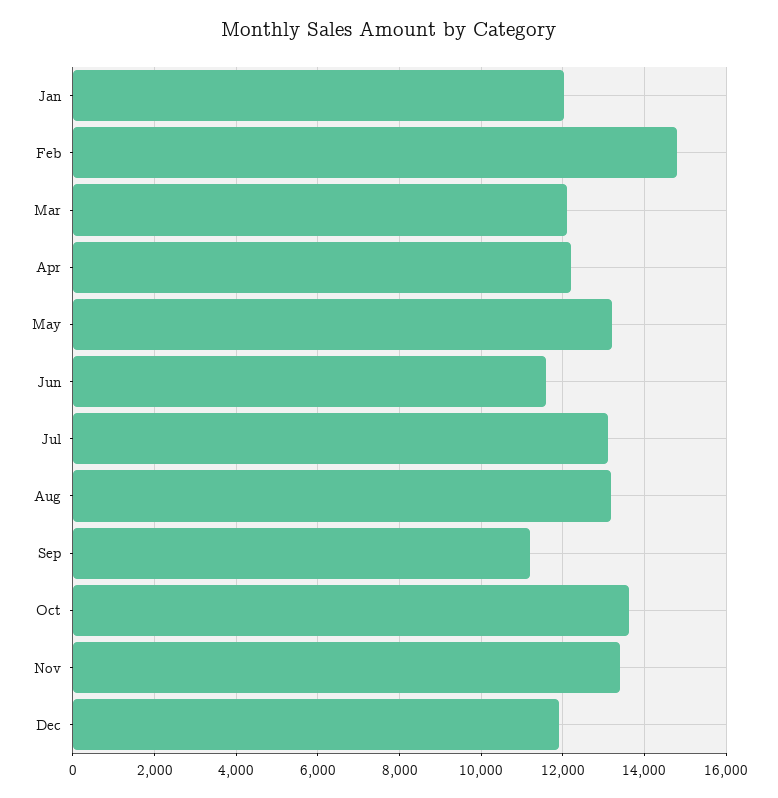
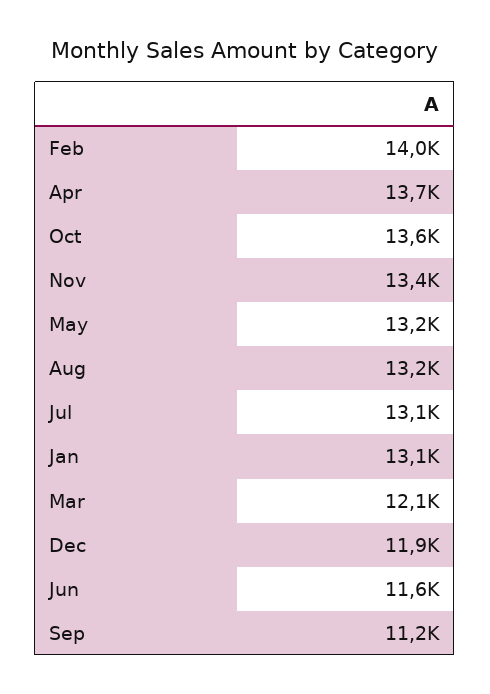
Jan: 12000 -> 13100
Feb: 14800 -> 14000
Apr: 12200 -> 13700

